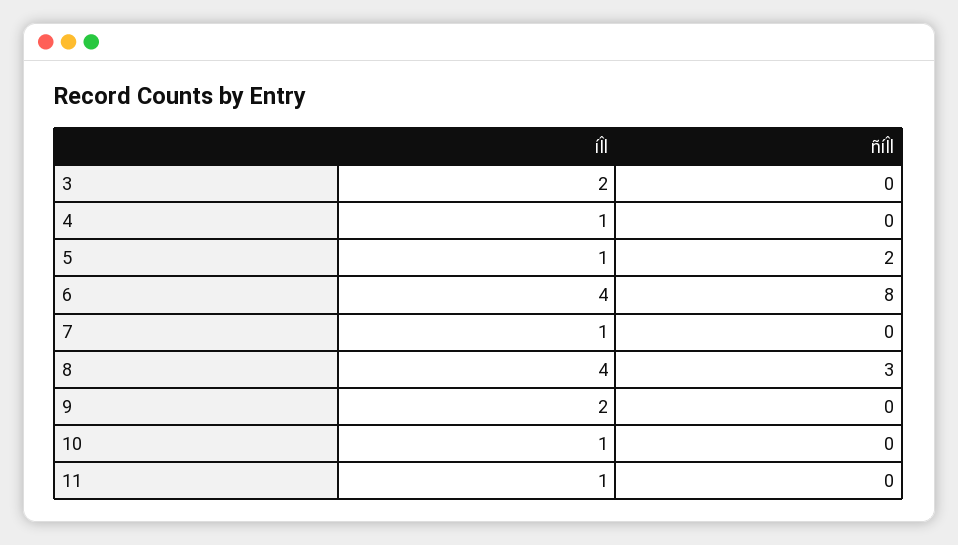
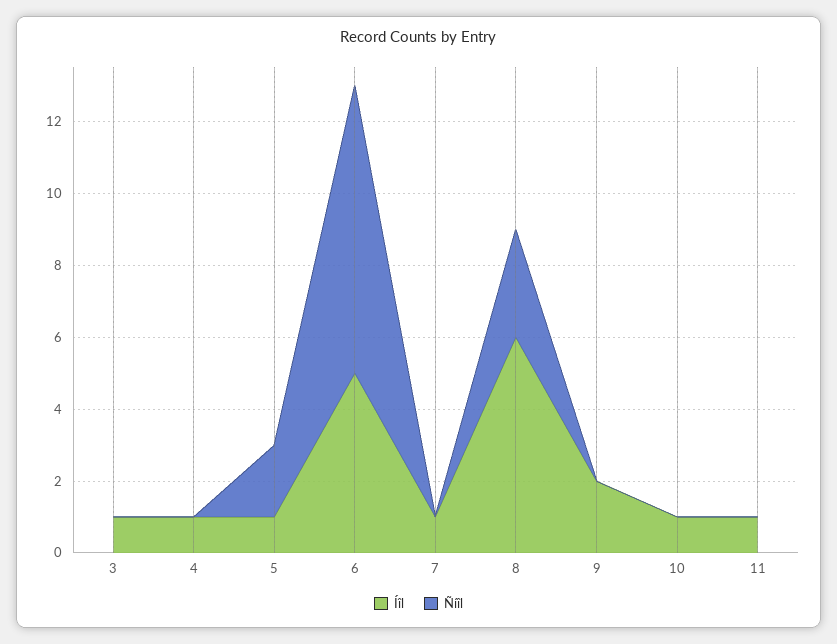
íÎl, 3: 2 -> 1
íÎl, 6: 4 -> 5
íÎl, 8: 4 -> 6

